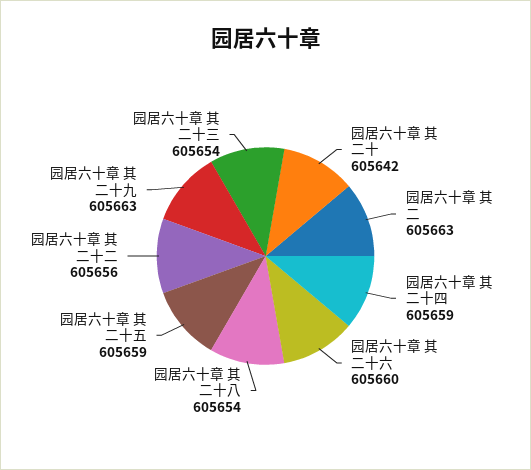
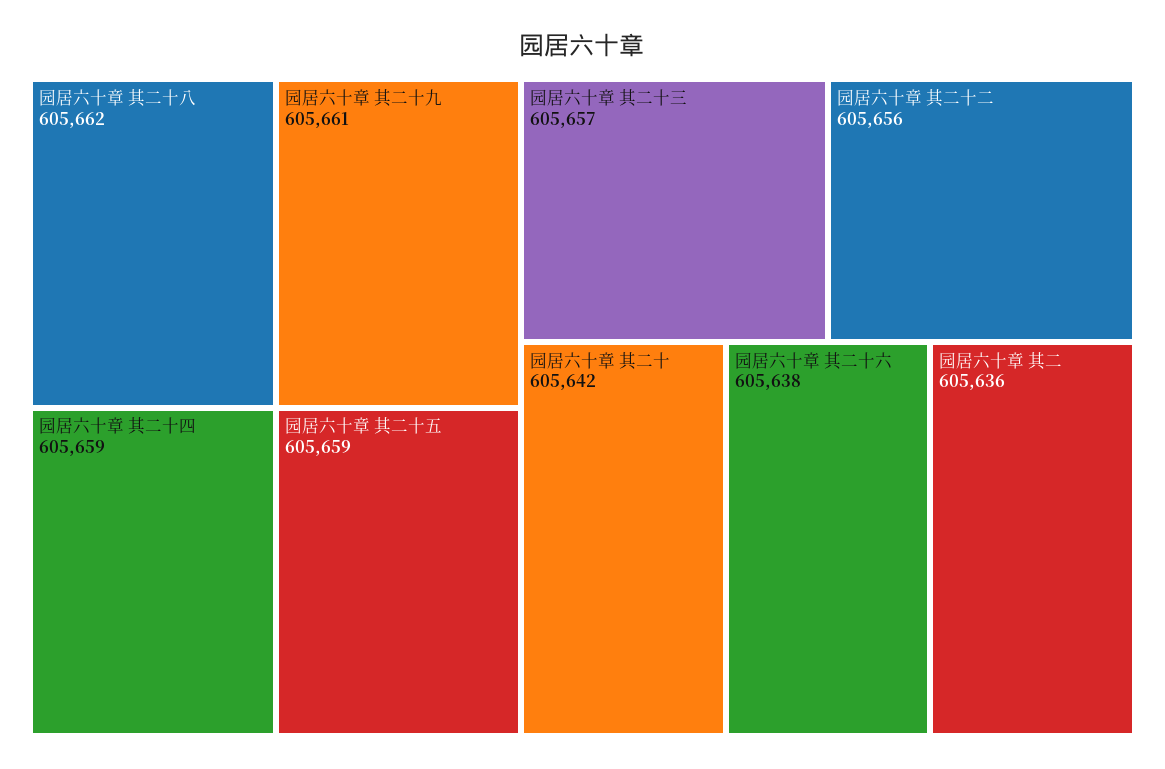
园居六十章 其二: 605663 -> 605636
园居六十章 其二十六: 605660 -> 605638
园居六十章 其二十八: 605654 -> 605662
园居六十章 其二十九: 605663 -> 605661
园居六十章 其二十三: 605654 -> 605657

